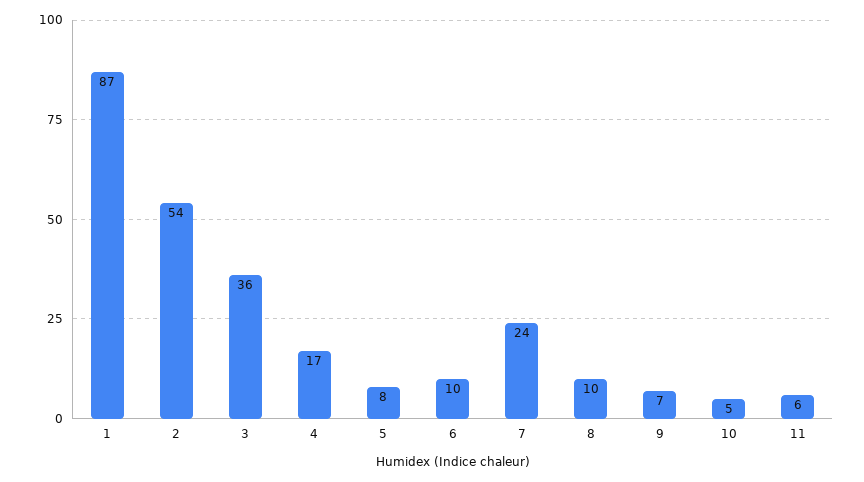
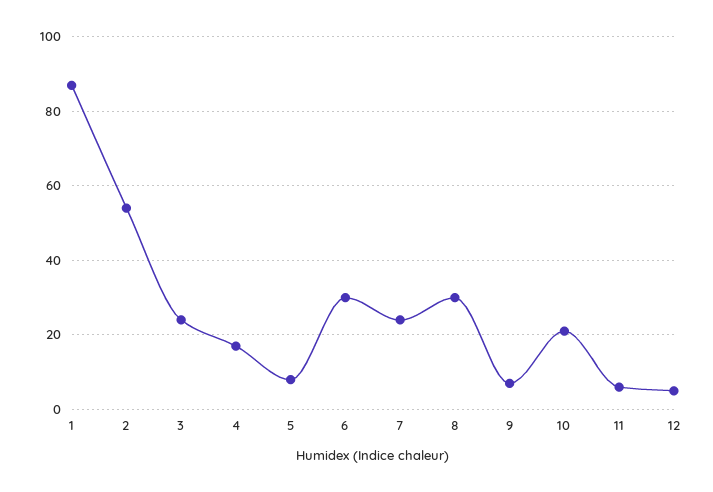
3: 36 -> 25
6: 10 -> 30
8: 10 -> 30
10: 5 -> 20
12: none -> 5

